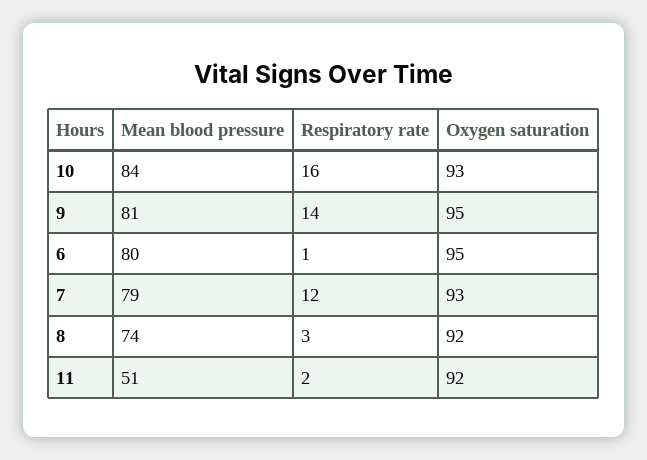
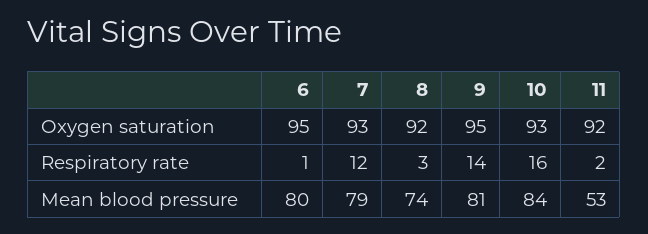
Mean blood pressure, 11: 51 -> 53

